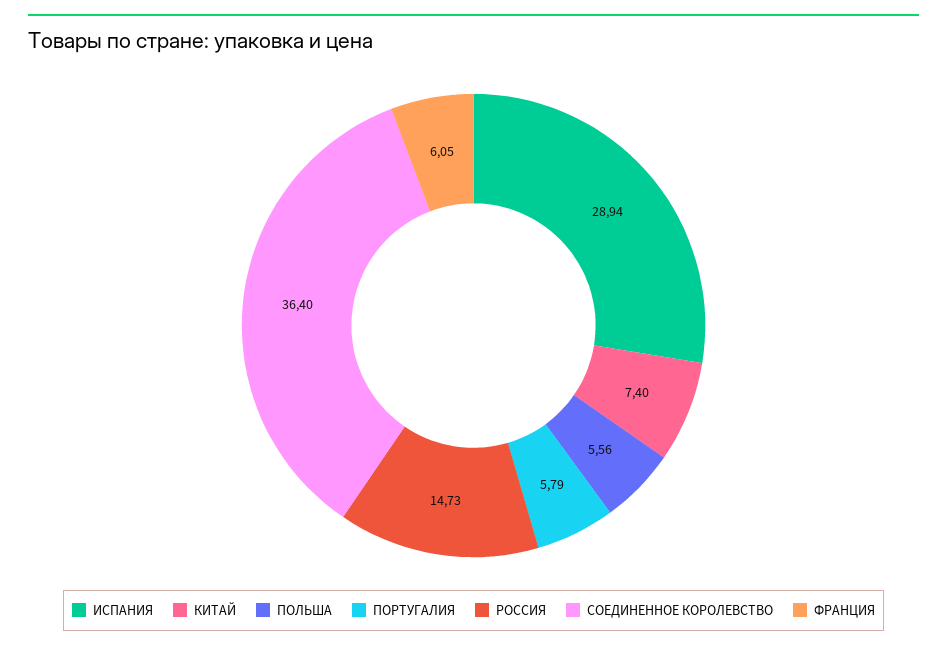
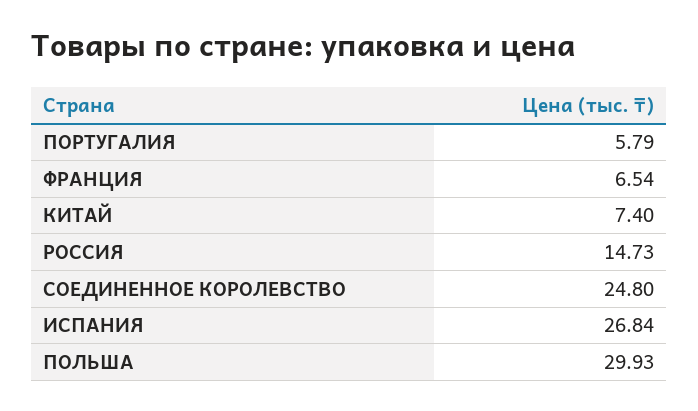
ИСПАНИЯ: 28.94 -> 26.84
ПОЛЬША: 5.56 -> 29.93
СОЕДИНЕННОЕ КОРОЛЕВСТВО: 36.4 -> 24.8
ФРАНЦИЯ: 6.05 -> 6.54

